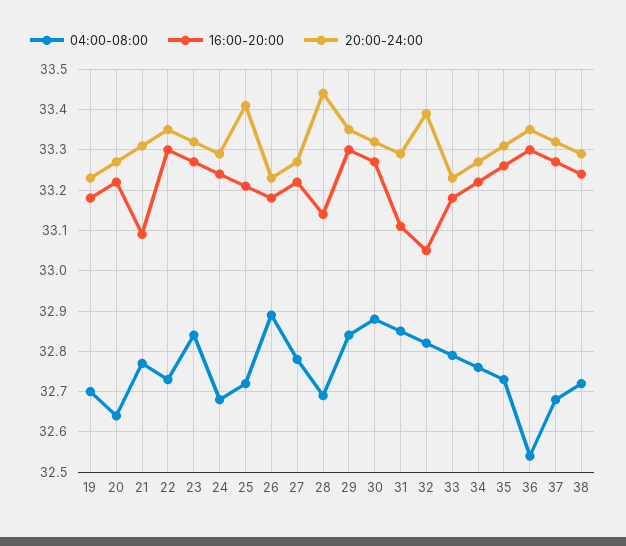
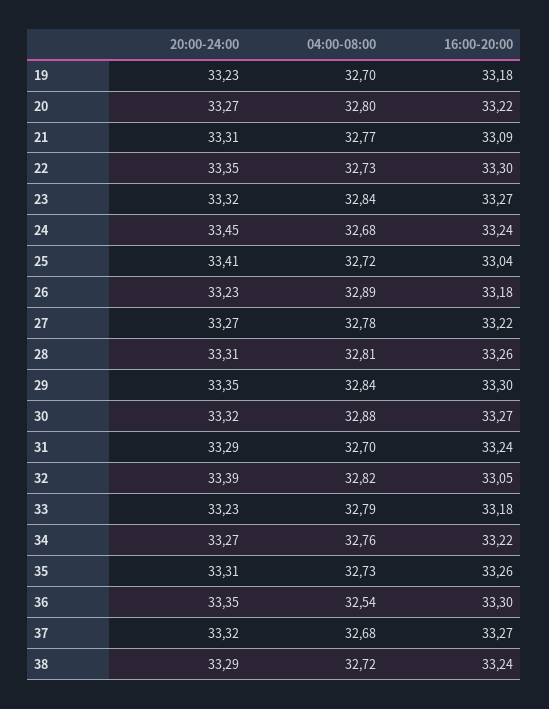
04:00-08:00, 20: 32.65 -> 32.8
20:00-24:00, 24: 33.3 -> 33.45
16:00-20:00, 25: 33.2 -> 33.04
04:00-08:00, 28: 32.7 -> 32.81
16:00-20:00, 28: 33.15 -> 33.26
20:00-24:00, 28: 33.45 -> 33.31
04:00-08:00, 31: 32.85 -> 32.7
16:00-20:00, 31: 33.1 -> 33.24

